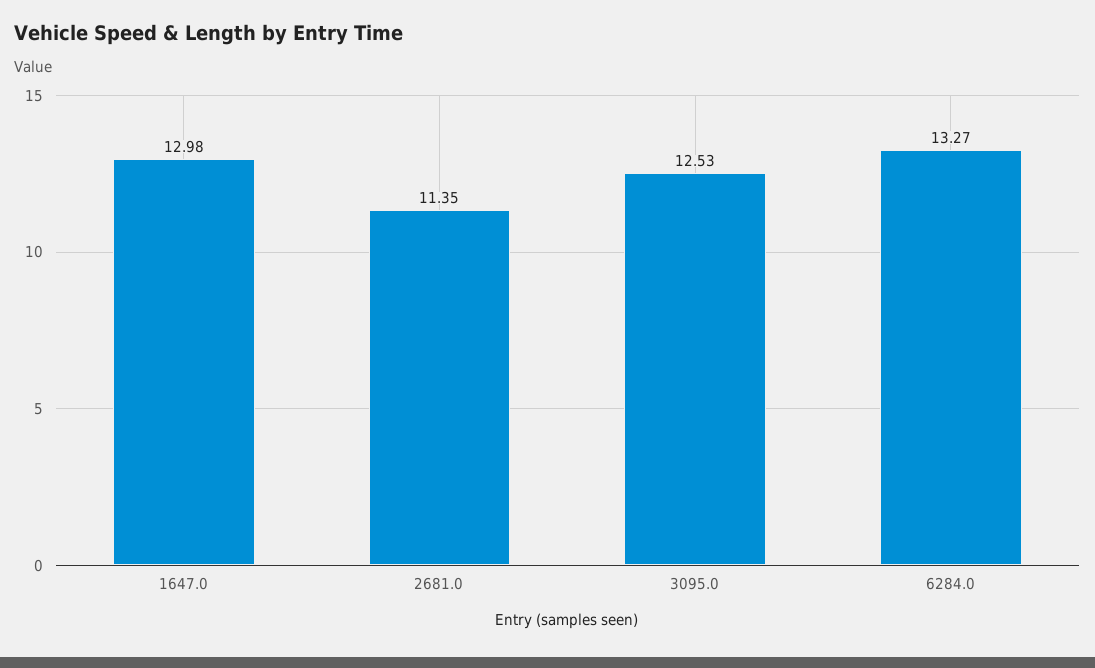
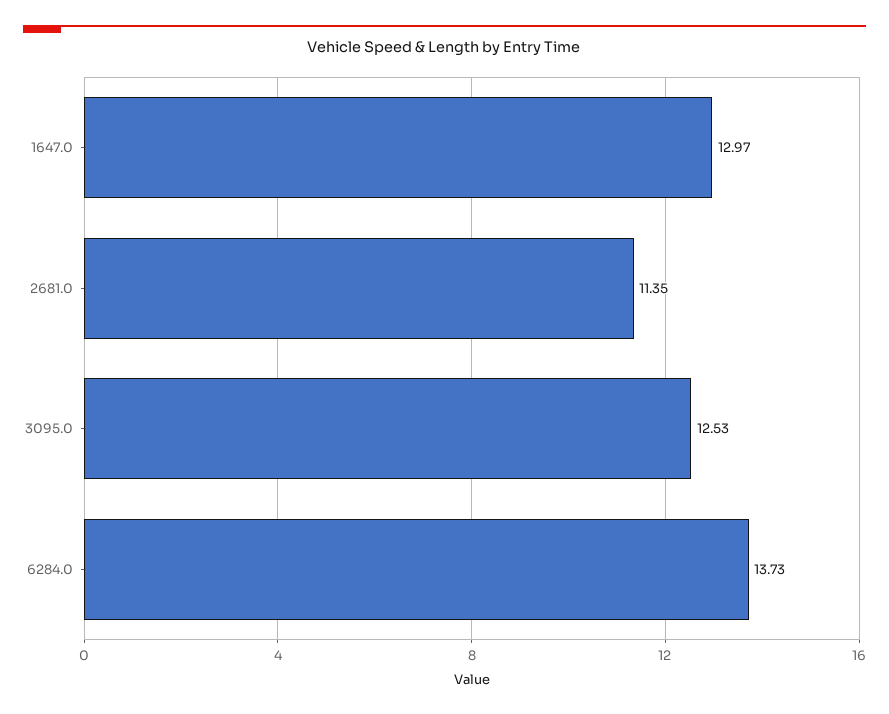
1647.0: 12.98 -> 12.97
6284.0: 13.27 -> 13.73

